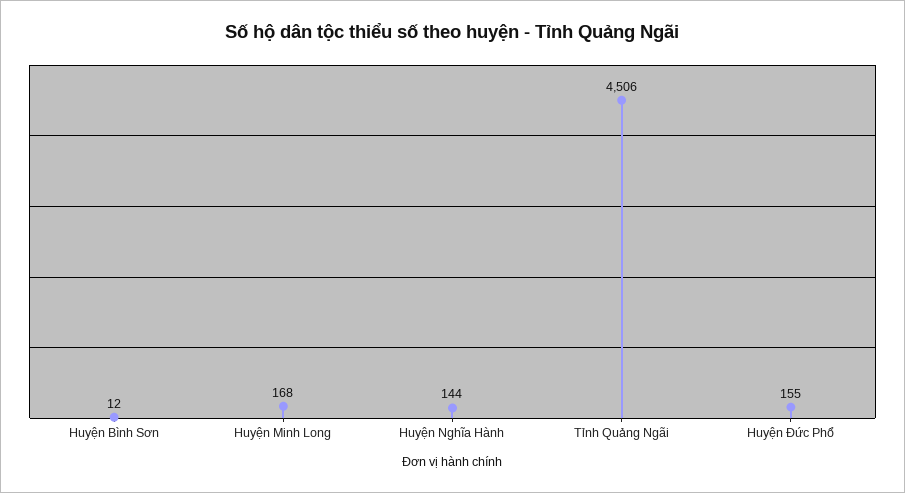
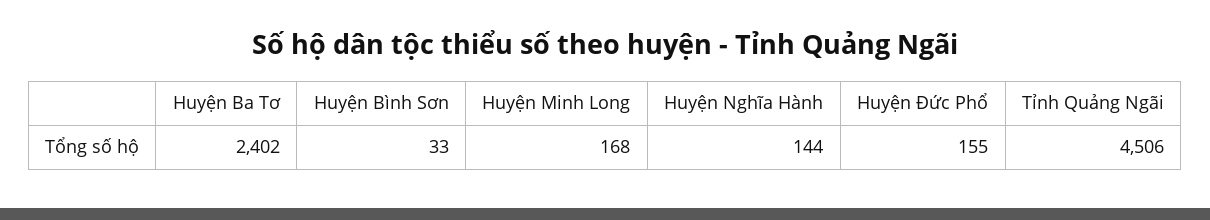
Huyện Bình Sơn: 12 -> 33
Huyện Ba Tơ: none -> 2402

